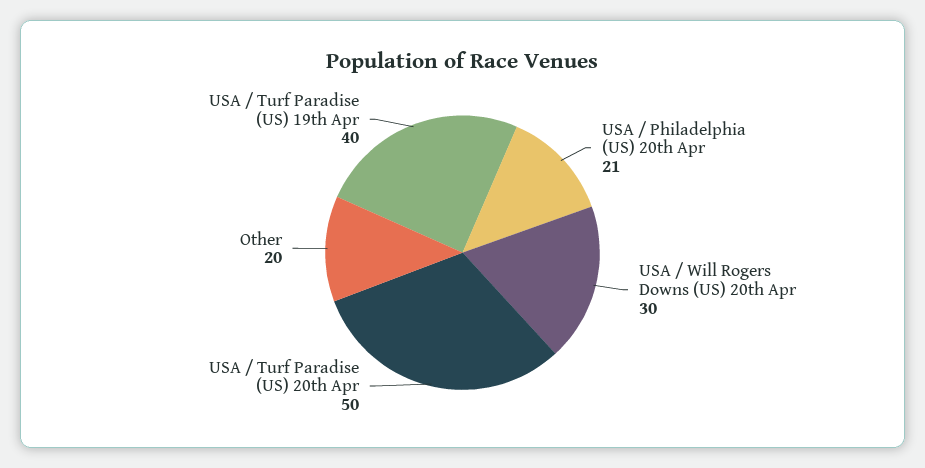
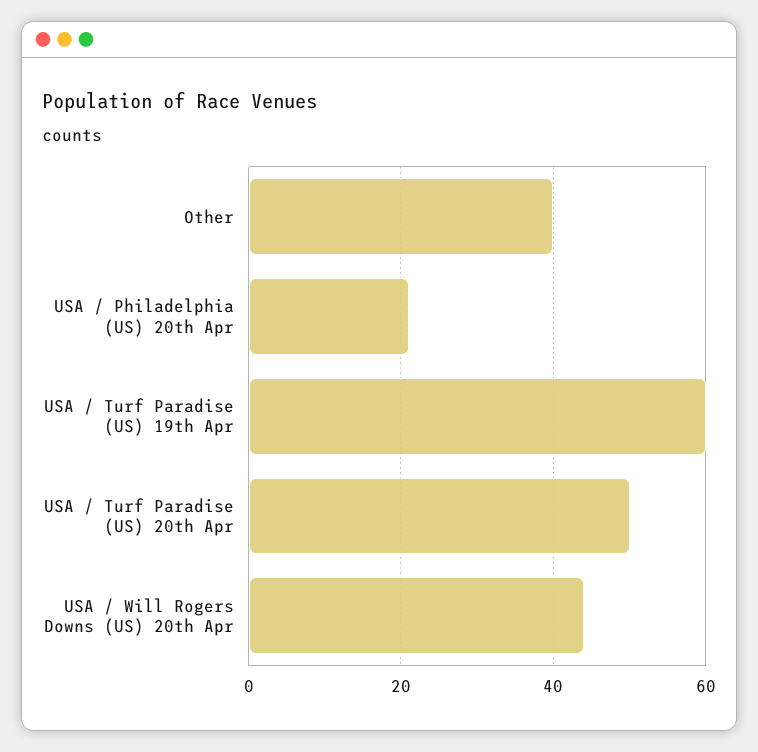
USA / Will Rogers Downs (US) 20th Apr: 30 -> 45
Other: 20 -> 40
USA / Turf Paradise (US) 19th Apr: 40 -> 60

